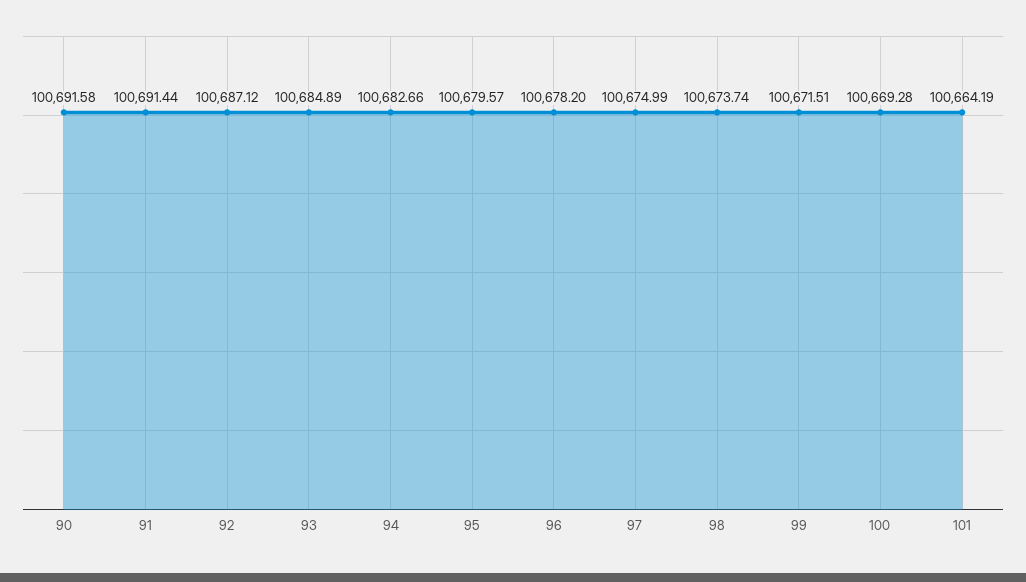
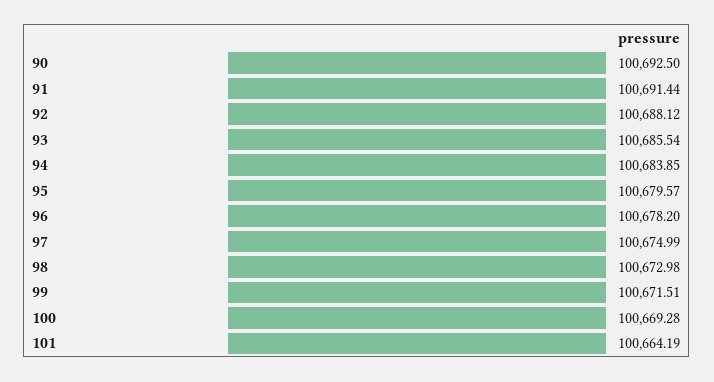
90: 100691.58 -> 100692.5
92: 100687.12 -> 100688.12
93: 100684.89 -> 100685.54
94: 100682.66 -> 100683.85
98: 100673.74 -> 100672.98

